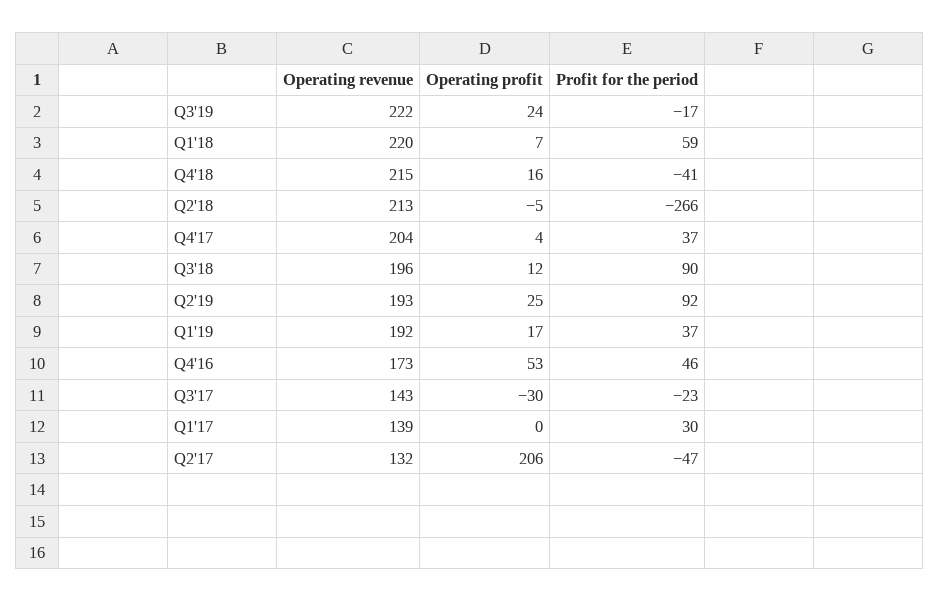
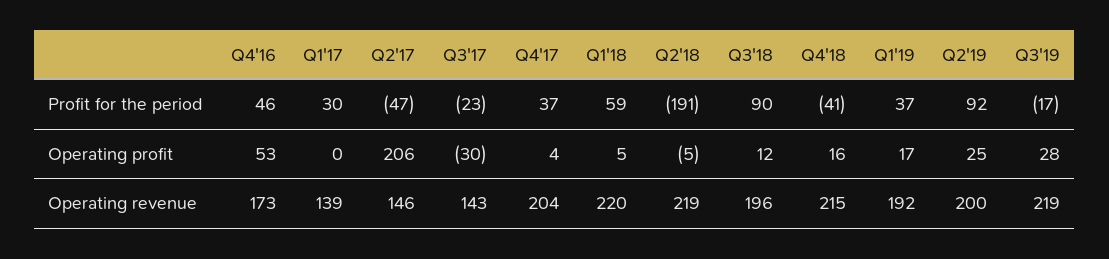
Operating revenue, Q3'19: 222 -> 219
Operating profit, Q3'19: 24 -> 28
Operating profit, Q1'18: 7 -> 5
Operating revenue, Q2'18: 213 -> 219
Profit for the period, Q2'18: -266 -> -191
Operating revenue, Q2'19: 193 -> 200
Operating revenue, Q2'17: 132 -> 146

